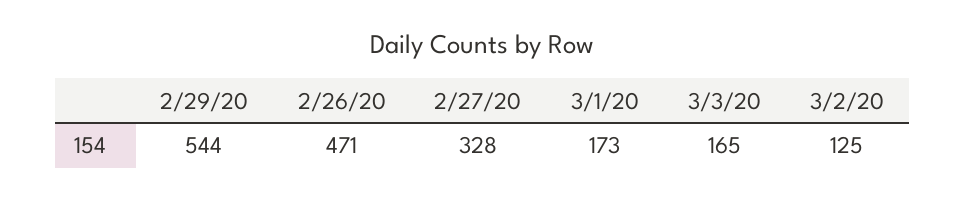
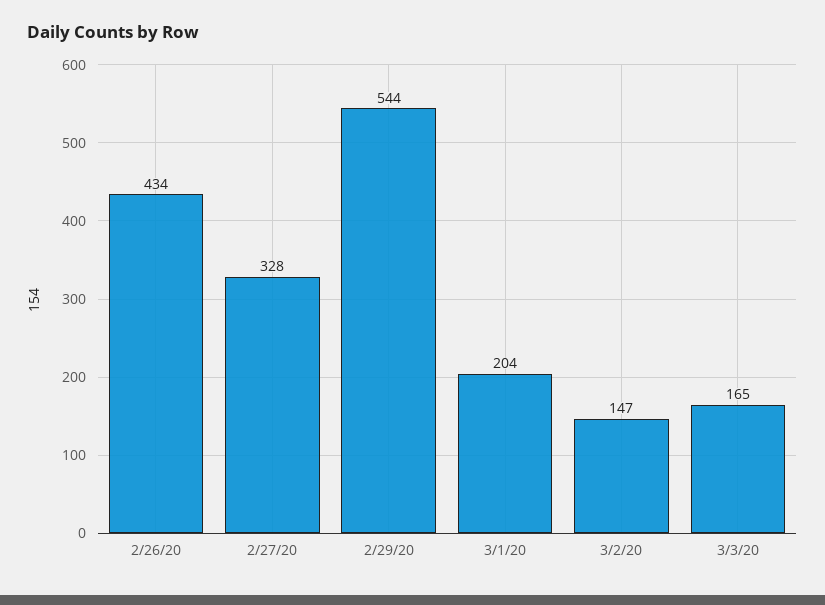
2/26/20: 471 -> 434
3/1/20: 173 -> 204
3/2/20: 125 -> 147

